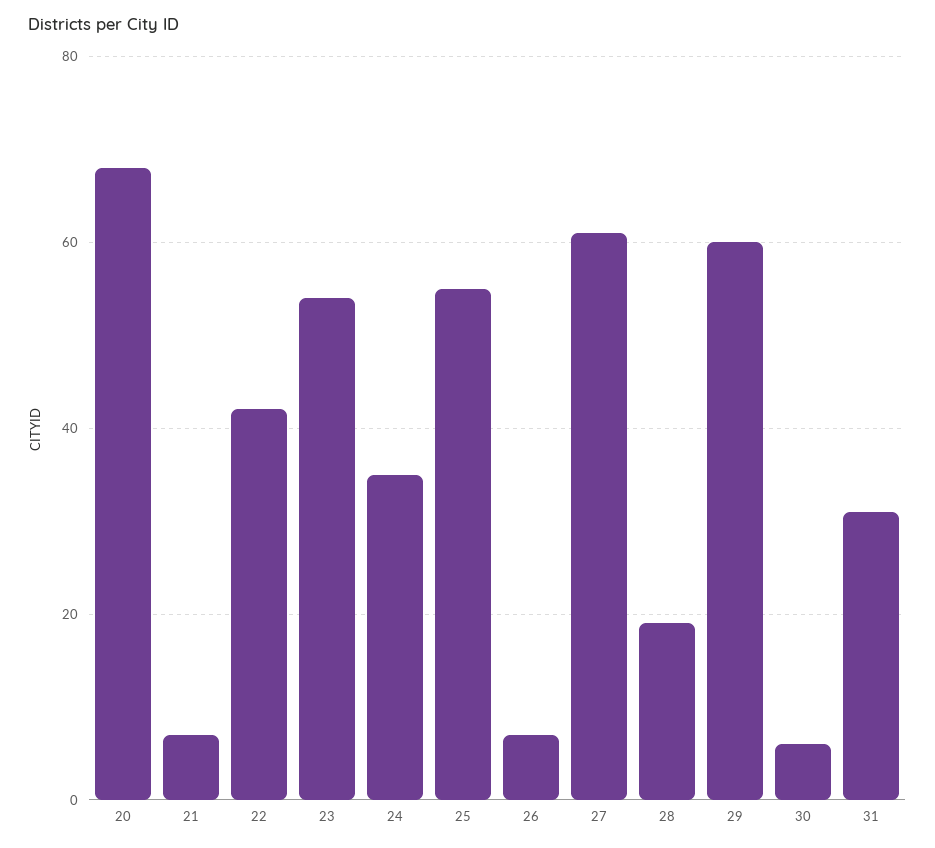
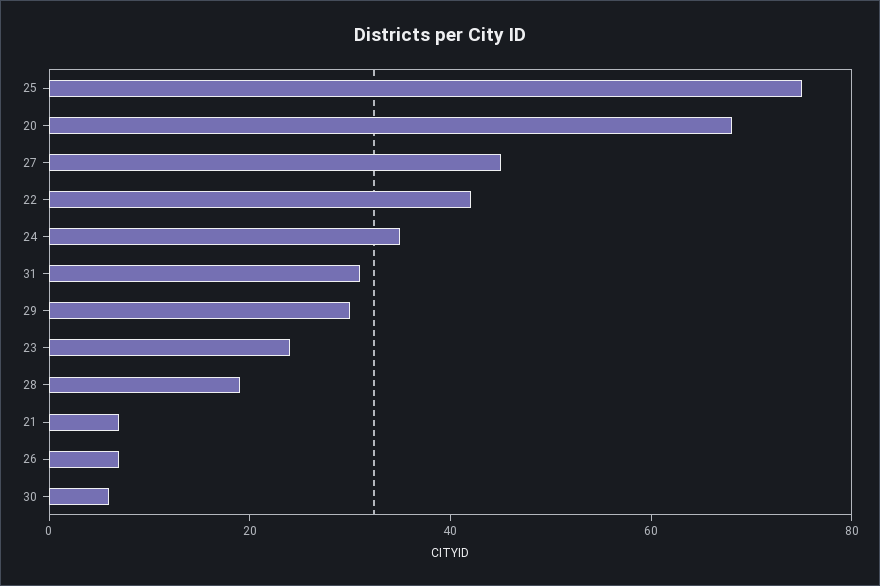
23: 55 -> 25
25: 55 -> 75
27: 60 -> 45
29: 60 -> 30

